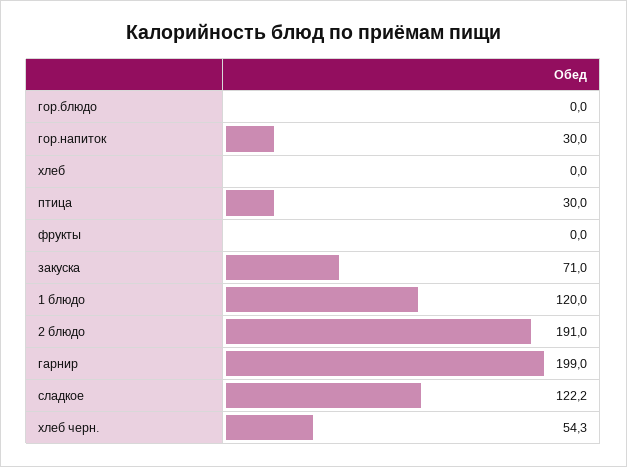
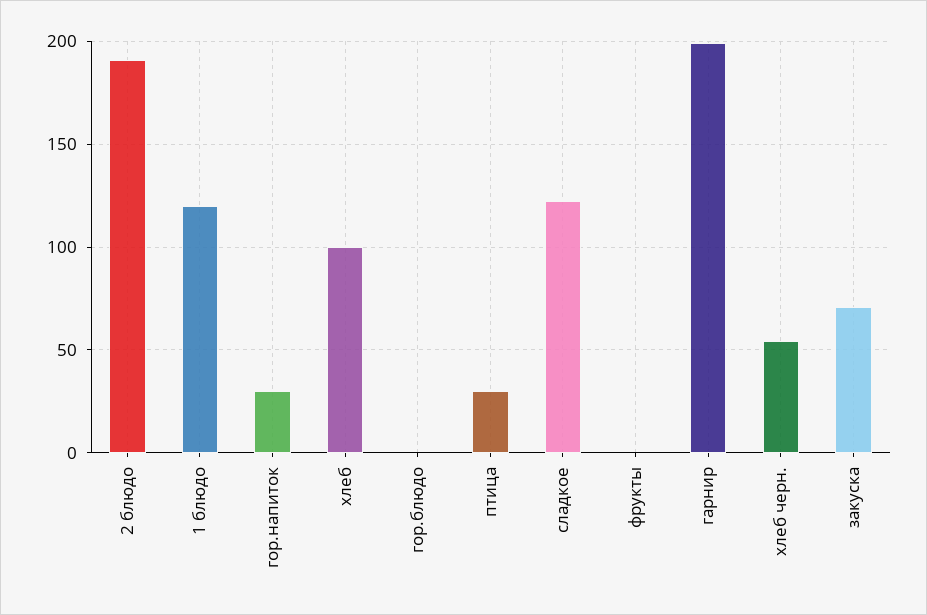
хлеб: 0 -> 100

